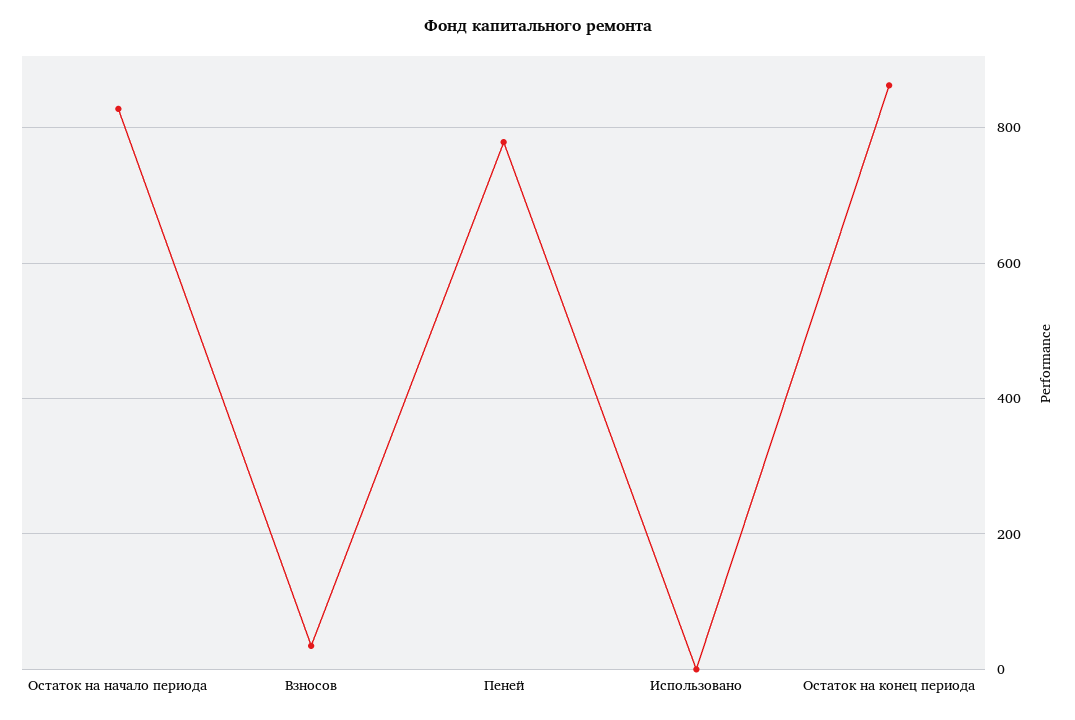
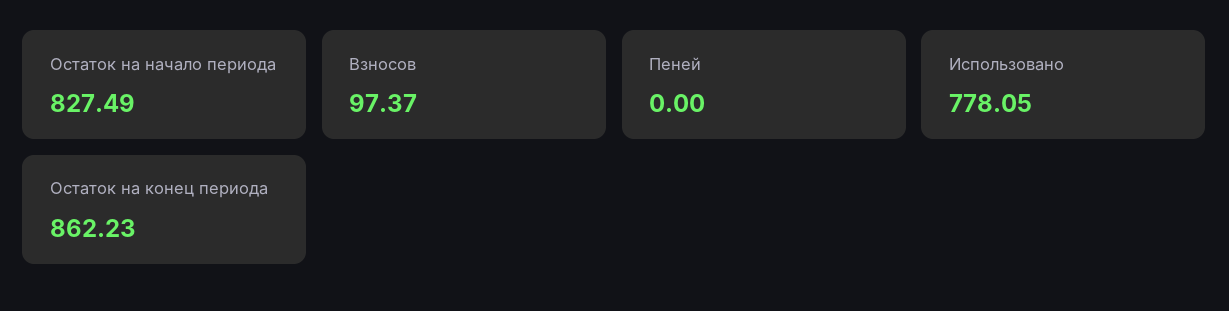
Взносов: 40 -> 97.37
Пеней: 780 -> 0
Использовано: 0 -> 778.05

